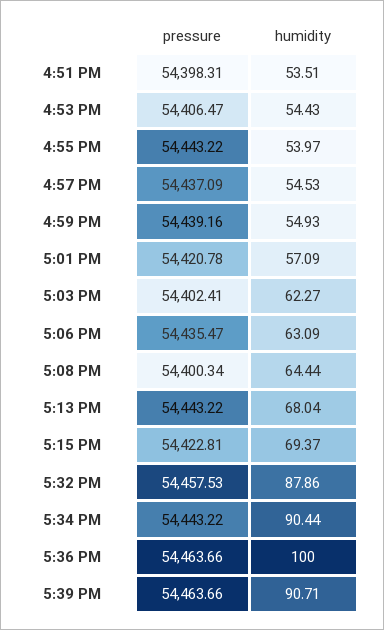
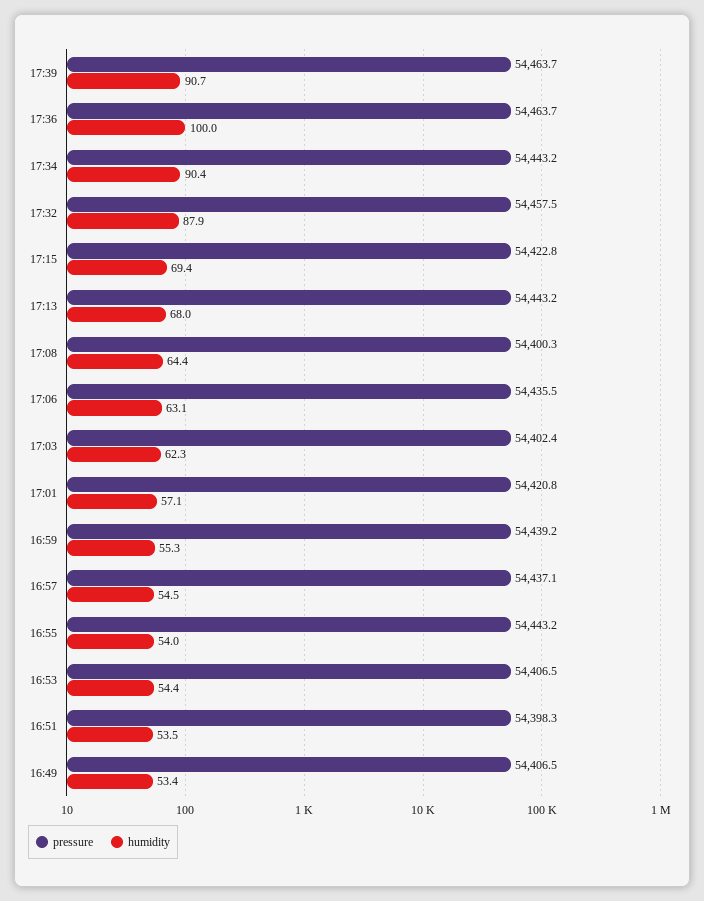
humidity, 4:59 PM: 54.93 -> 55.3
pressure, 16:49: none -> 54406.5
humidity, 16:49: none -> 53.4

